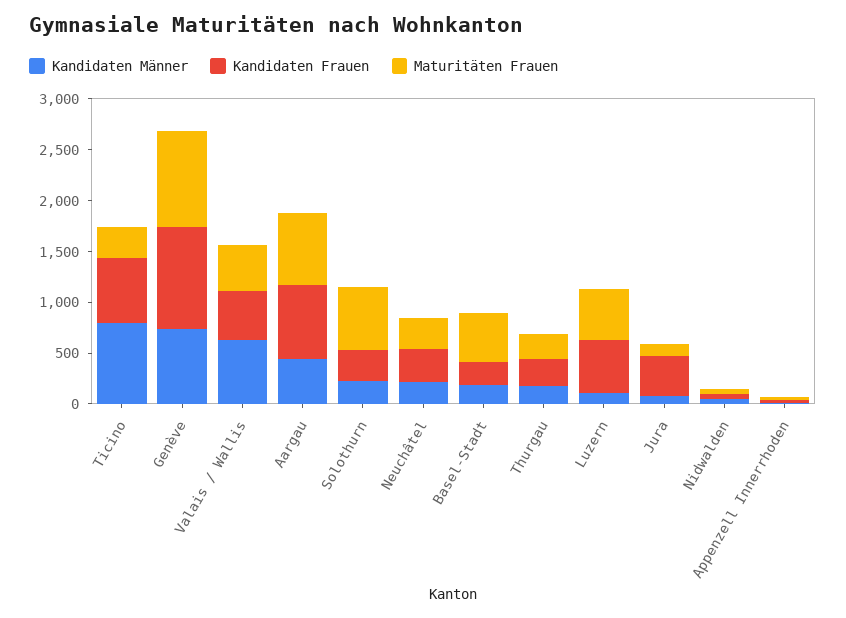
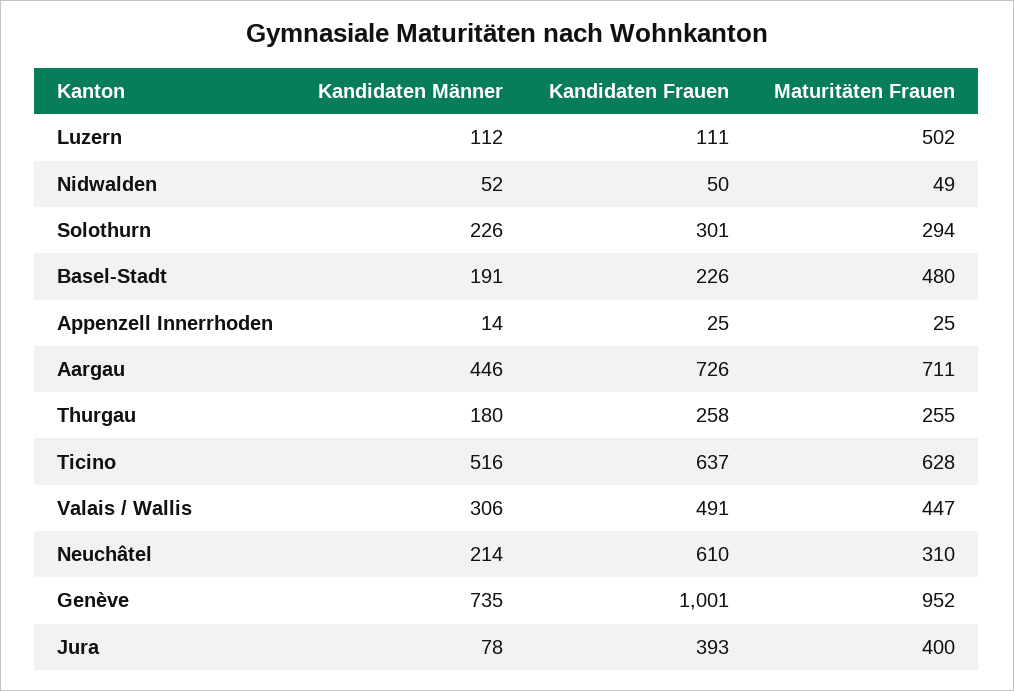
Kandidaten Männer, Ticino: 800 -> 516
Maturitäten Frauen, Ticino: 300 -> 628
Kandidaten Männer, Valais / Wallis: 600 -> 306
Maturitäten Frauen, Solothurn: 600 -> 294
Kandidaten Frauen, Neuchâtel: 300 -> 610
Kandidaten Frauen, Luzern: 500 -> 111
Maturitäten Frauen, Jura: 100 -> 400

